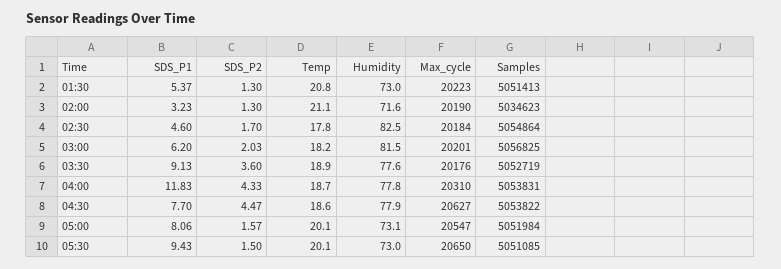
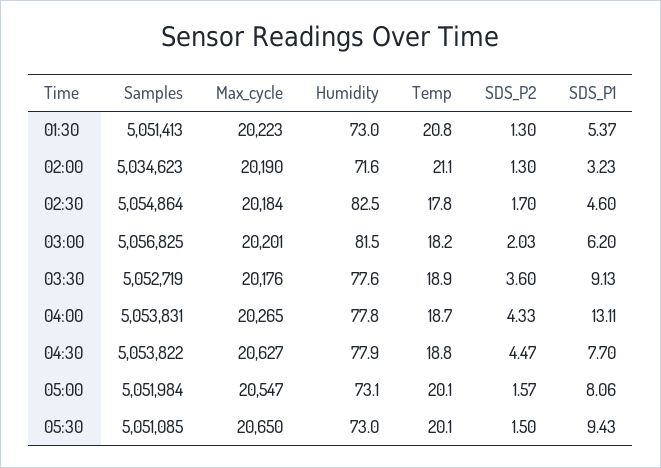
SDS_P1, 04:00: 11.83 -> 13.11
Max_cycle, 04:00: 20310 -> 20265
Temp, 04:30: 18.6 -> 18.8

